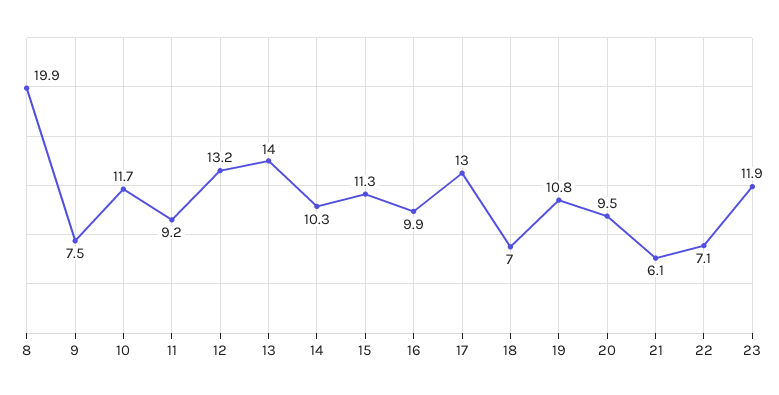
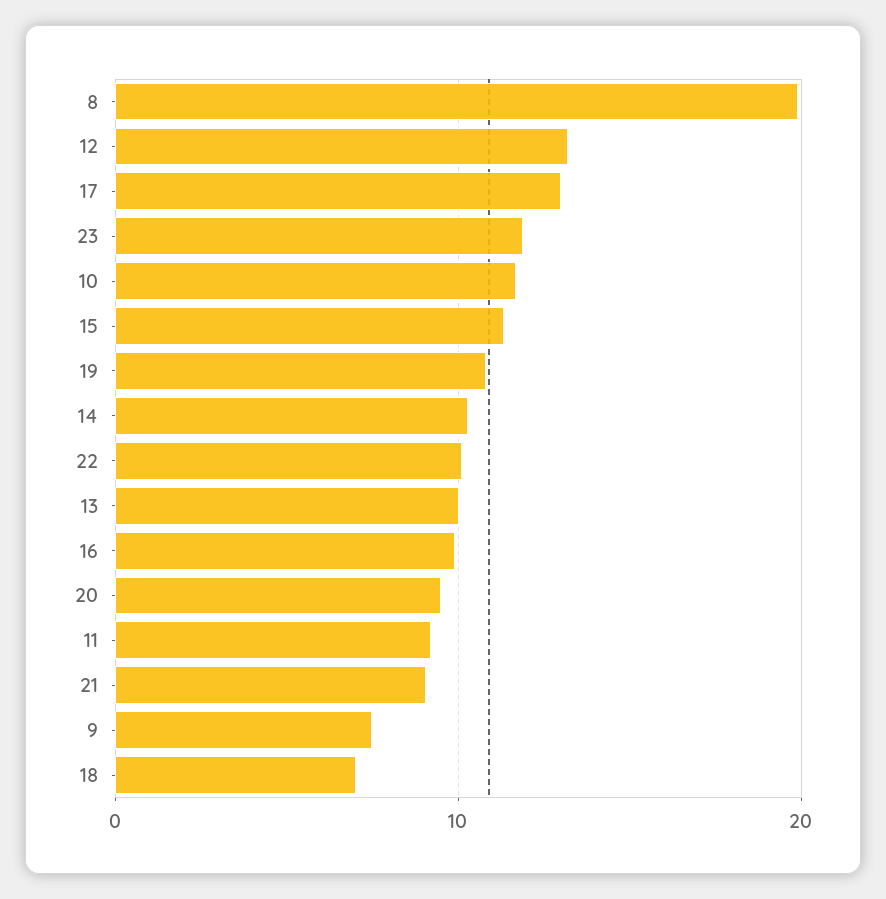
13: 14 -> 10
21: 6.1 -> 9
22: 7.1 -> 10

